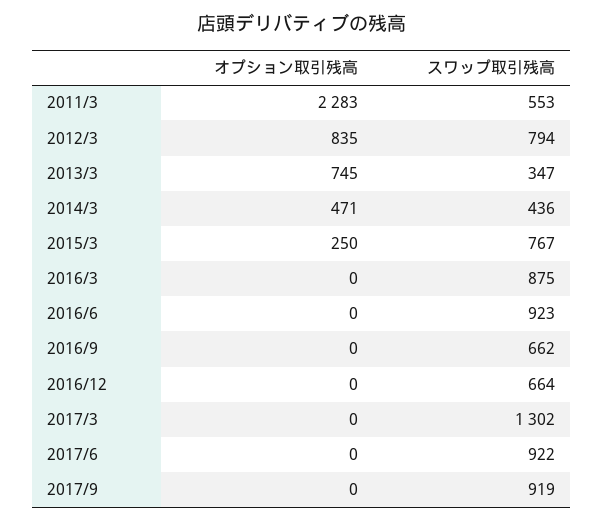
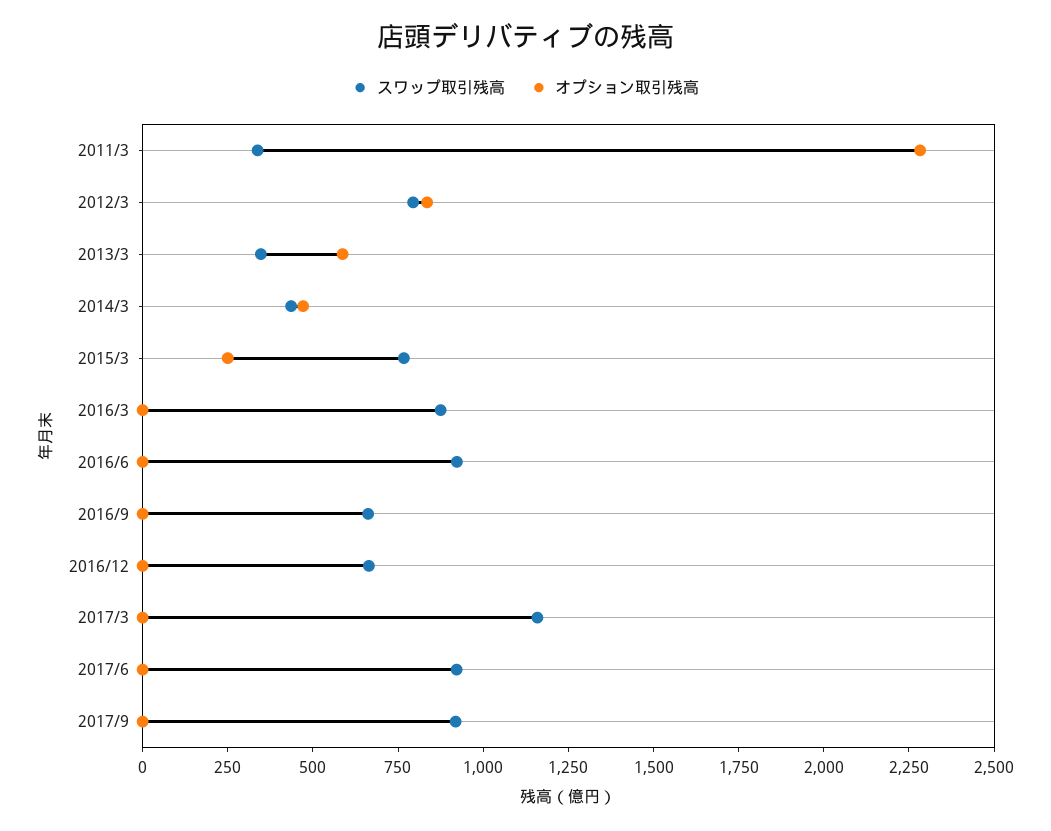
スワップ取引残高, 2011/3: 553 -> 350
オプション取引残高, 2013/3: 745 -> 600
スワップ取引残高, 2017/3: 1302 -> 1150

